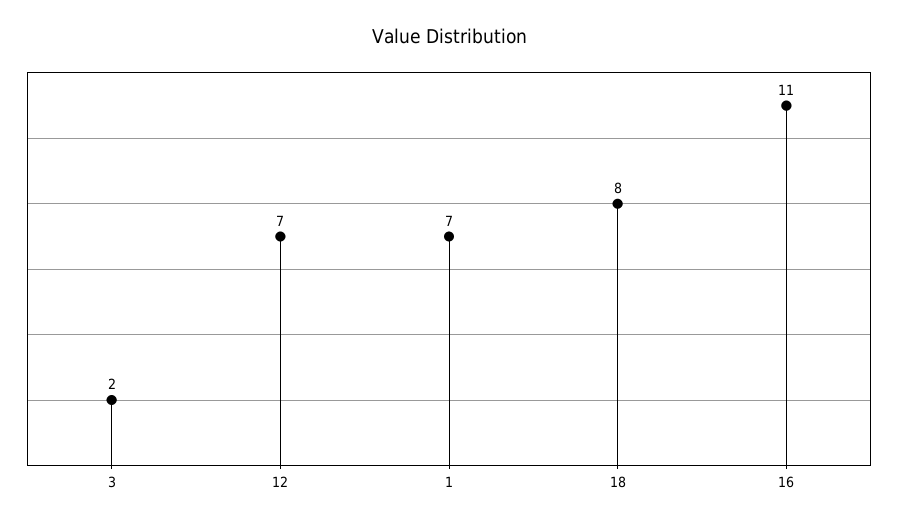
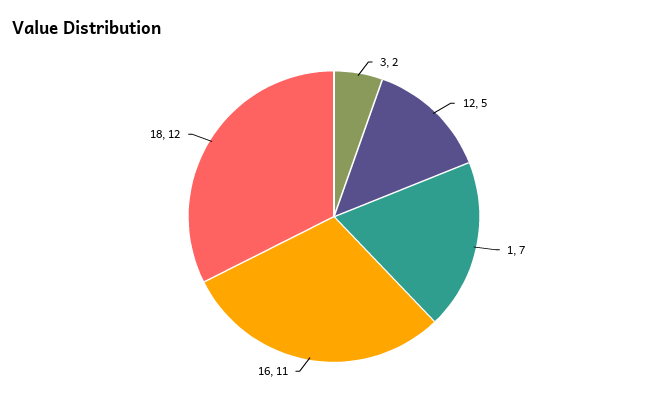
12: 7 -> 5
18: 8 -> 12

